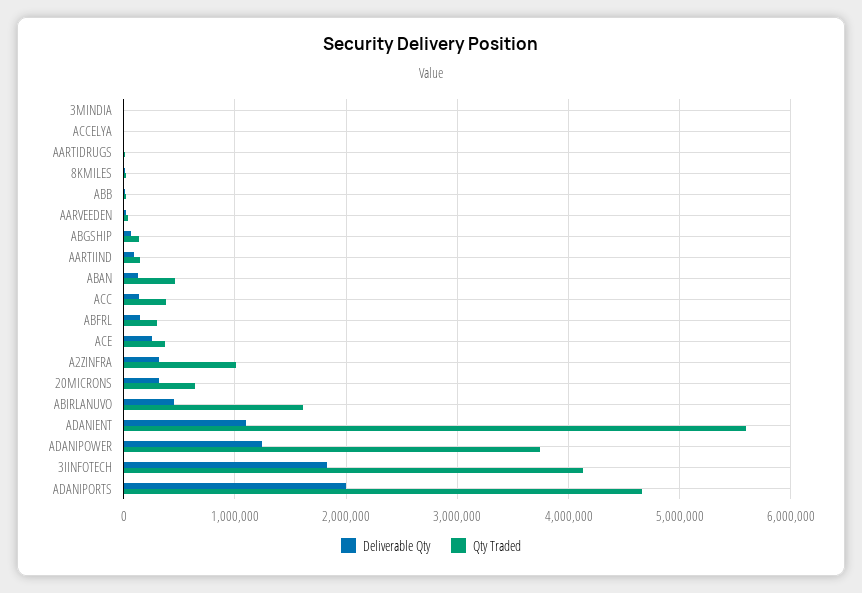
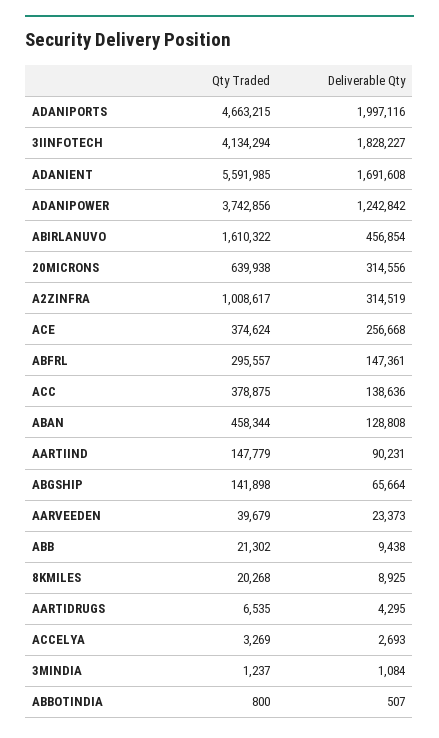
Deliverable Qty, ADANIENT: 1100000 -> 1691608
Qty Traded, ABBOTINDIA: none -> 800
Deliverable Qty, ABBOTINDIA: none -> 507

